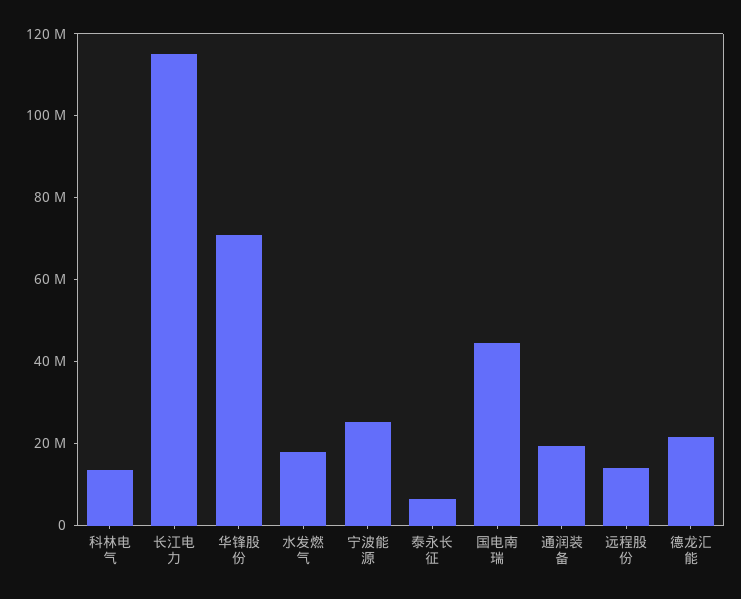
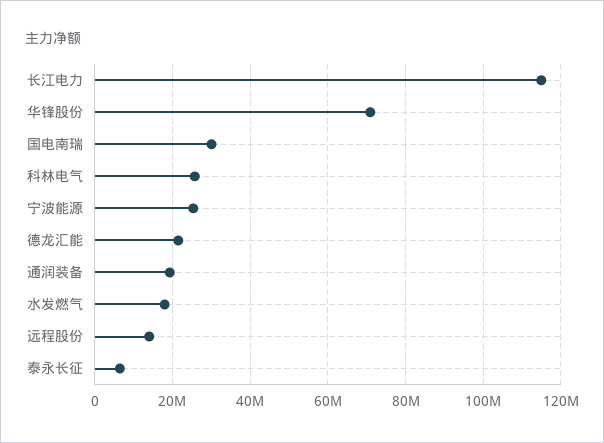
科林电气: 15000000 -> 26000000
国电南瑞: 45000000 -> 30000000

